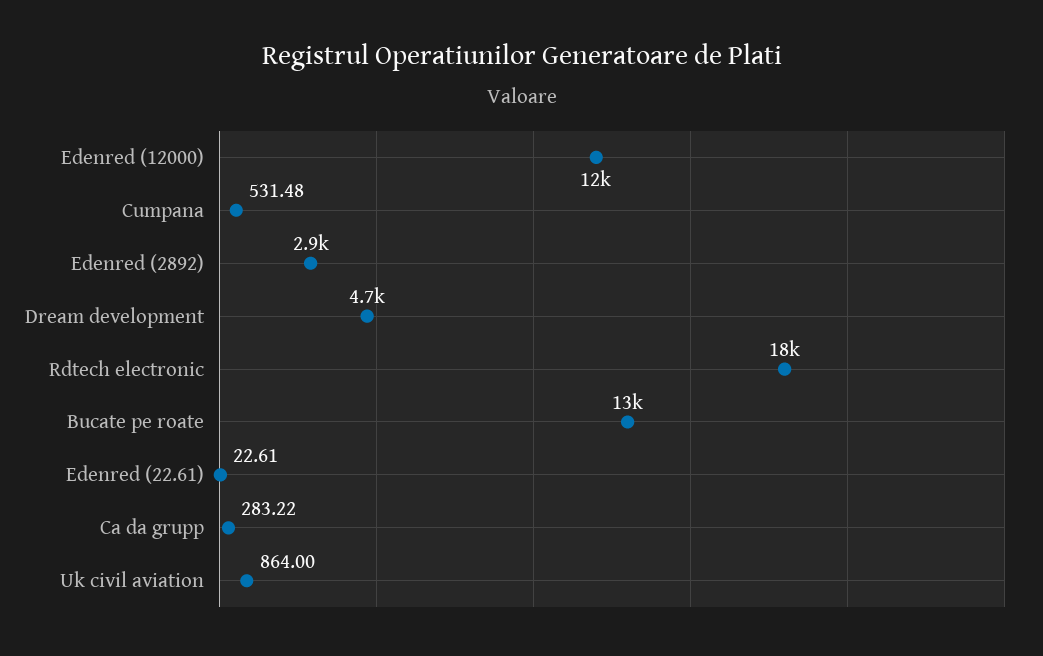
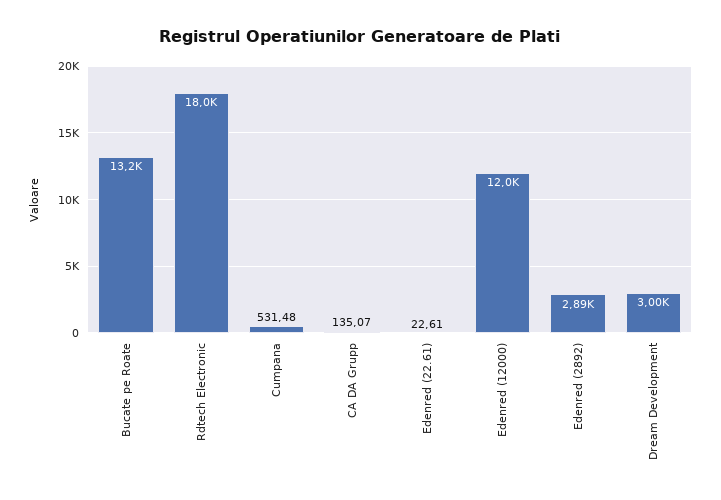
Dream development: 4700 -> 3000
Ca da grupp: 283.22 -> 135.07
Uk civil aviation: 864 -> none

